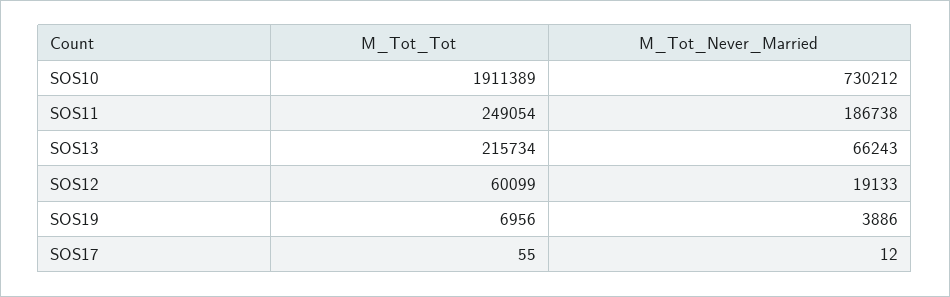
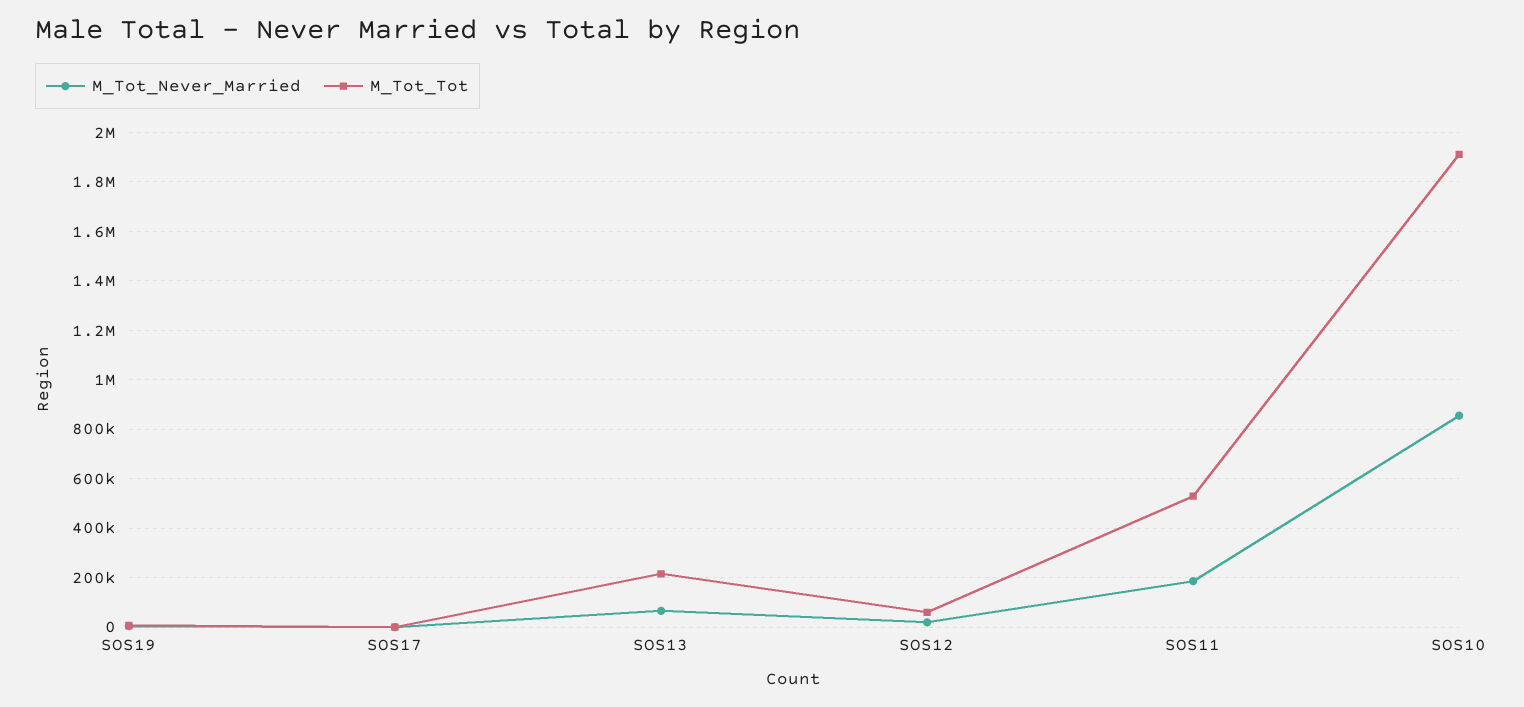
M_Tot_Never_Married, SOS10: 730212 -> 850000
M_Tot_Tot, SOS11: 249054 -> 525000

